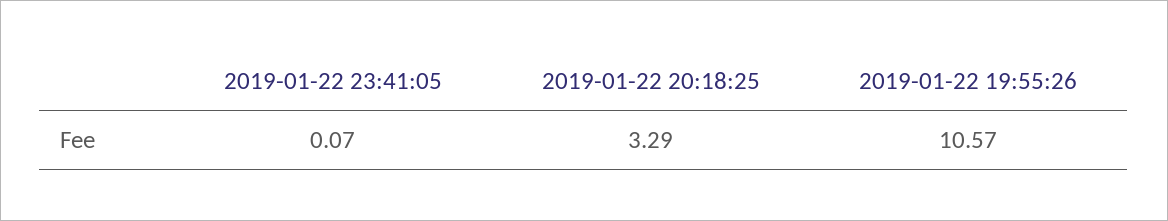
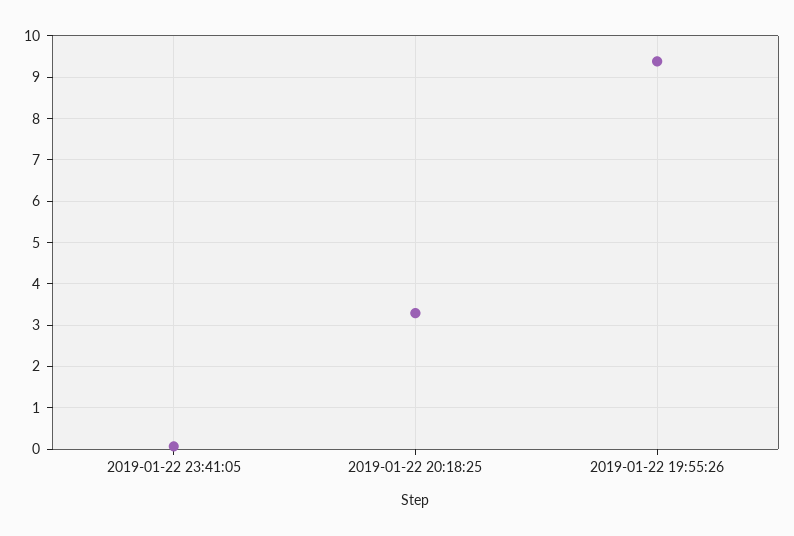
2019-01-22 19:55:26: 10.57 -> 9.4

